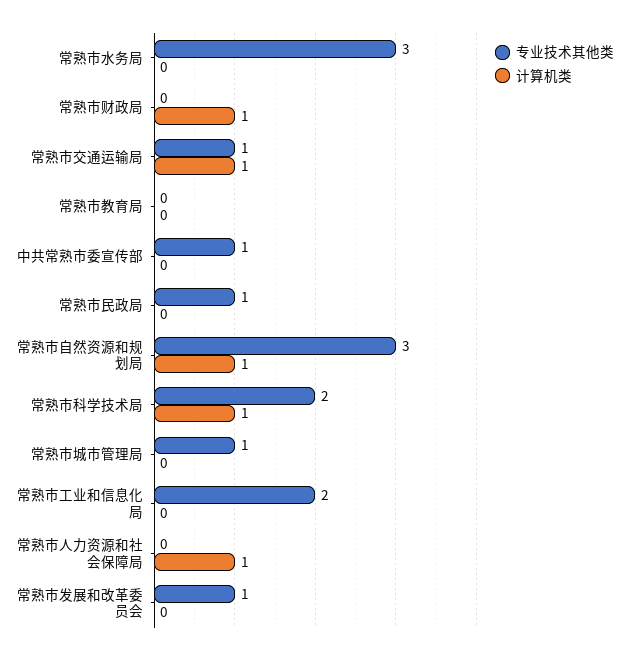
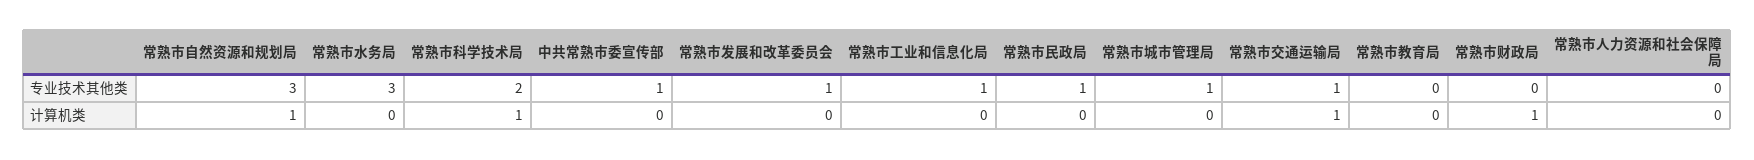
专业技术其他类, 常熟市工业和信息化局: 2 -> 1
计算机类, 常熟市人力资源和社会保障局: 1 -> 0

